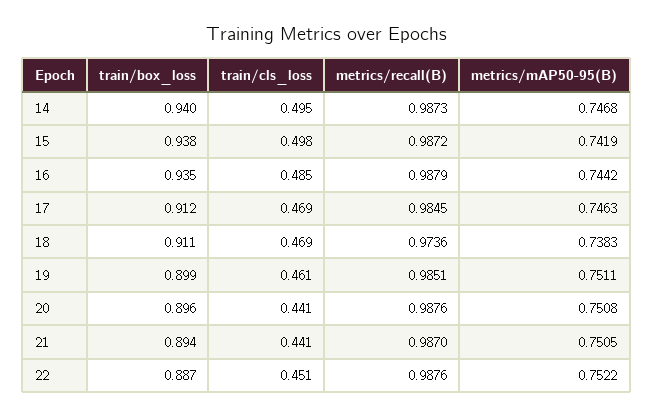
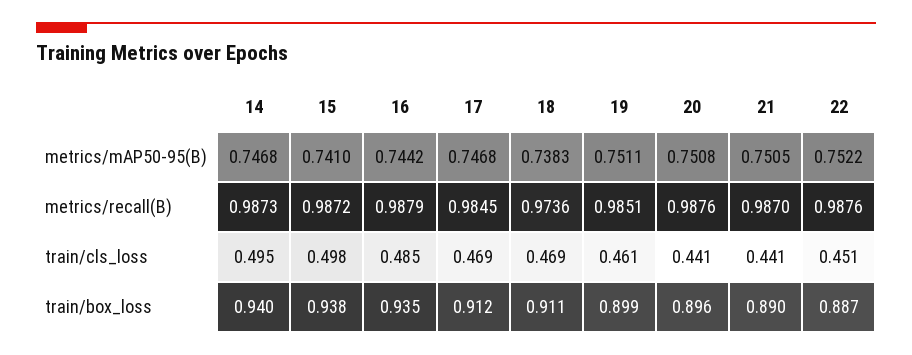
metrics/mAP50-95(B), 15: 0.7419 -> 0.741
metrics/mAP50-95(B), 17: 0.7463 -> 0.7468
train/box_loss, 21: 0.894 -> 0.89

